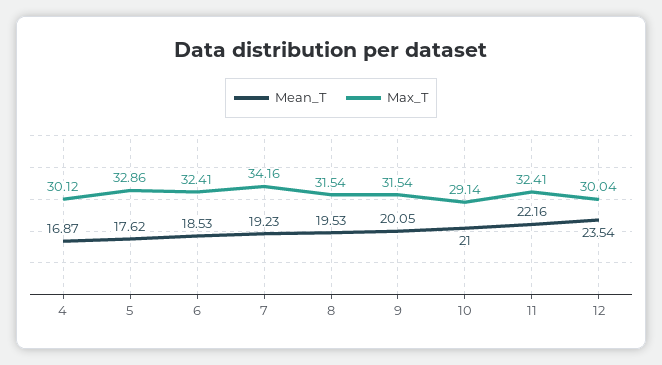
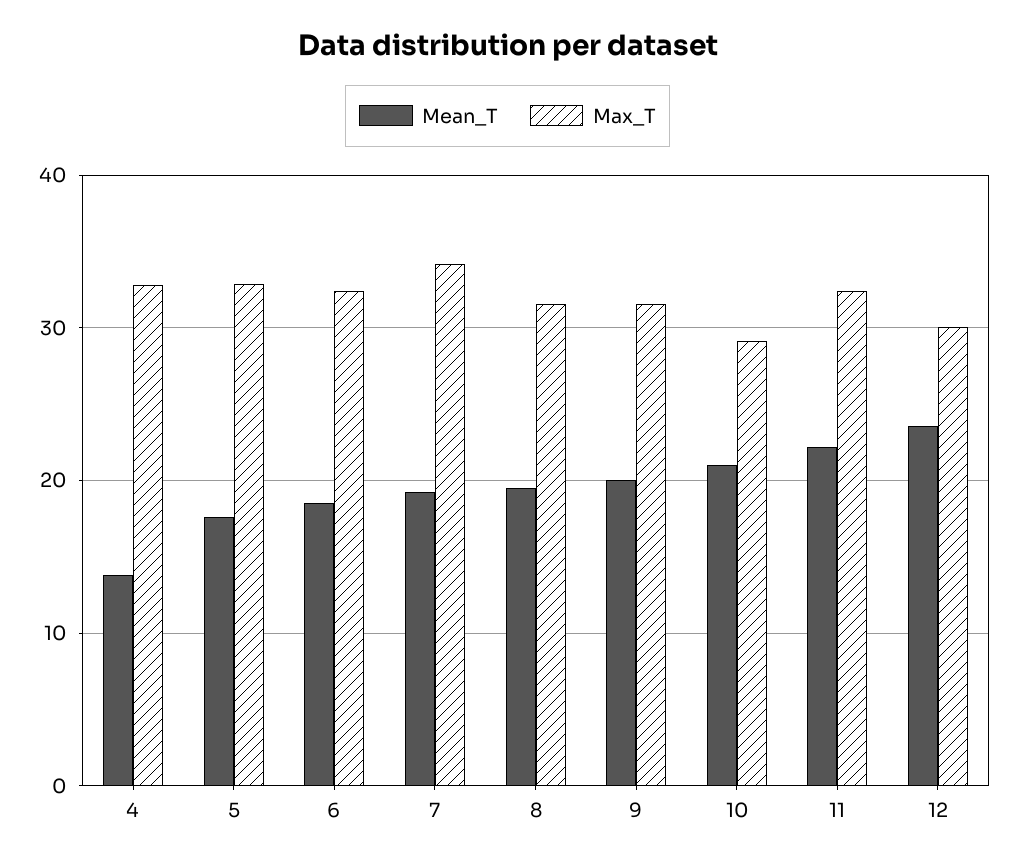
Mean_T, 4: 16.87 -> 14
Max_T, 4: 30.12 -> 33

